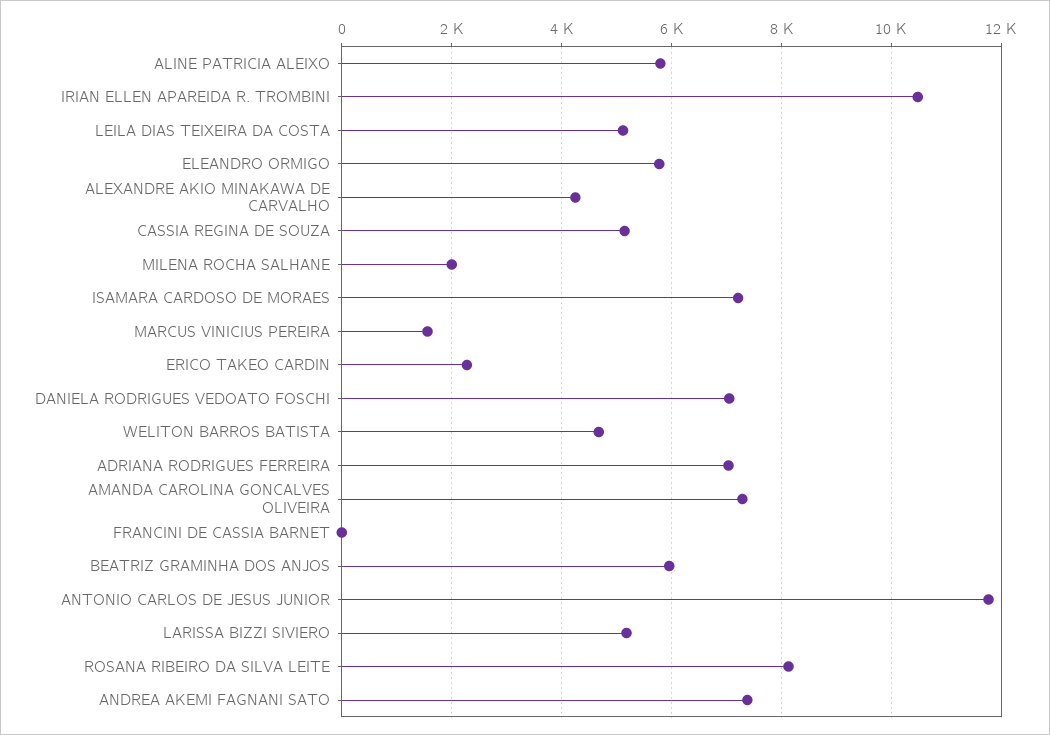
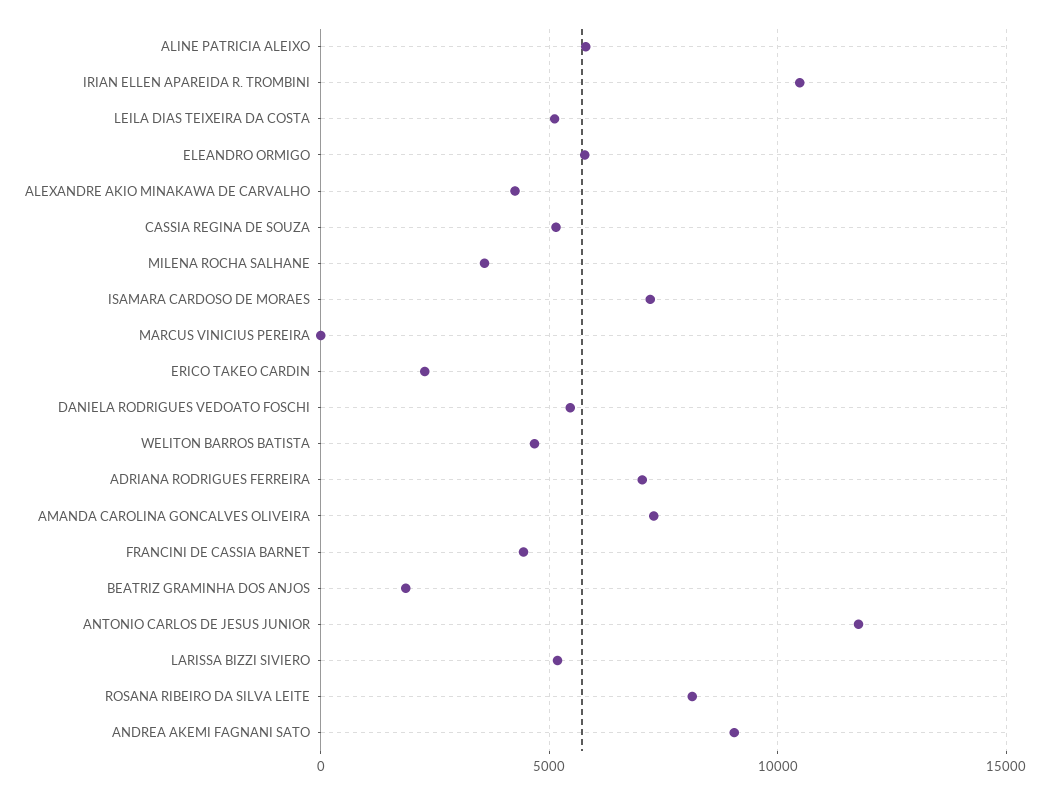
MILENA ROCHA SALHANE: 2000 -> 3500
MARCUS VINICIUS PEREIRA: 1600 -> 0
DANIELA RODRIGUES VEDOATO FOSCHI: 7000 -> 5500
FRANCINI DE CASSIA BARNET: 0 -> 4500
BEATRIZ GRAMINHA DOS ANJOS: 6000 -> 2000
ANDREA AKEMI FAGNANI SATO: 7400 -> 9000

